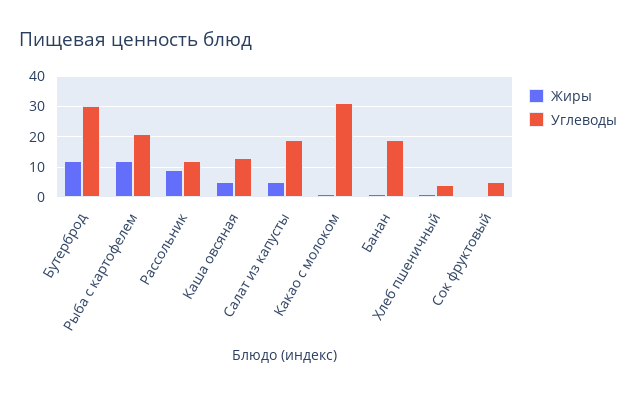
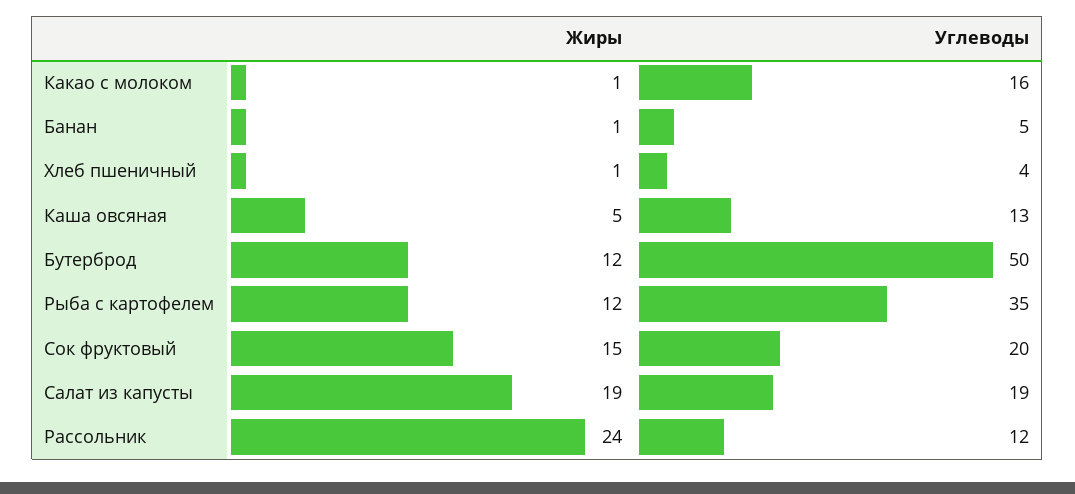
Углеводы, Бутерброд: 30 -> 50
Углеводы, Рыба с картофелем: 20 -> 35
Жиры, Рассольник: 10 -> 24
Жиры, Салат из капусты: 5 -> 19
Углеводы, Какао с молоком: 30 -> 16
Углеводы, Банан: 20 -> 5
Жиры, Сок фруктовый: 0 -> 15
Углеводы, Сок фруктовый: 5 -> 20

